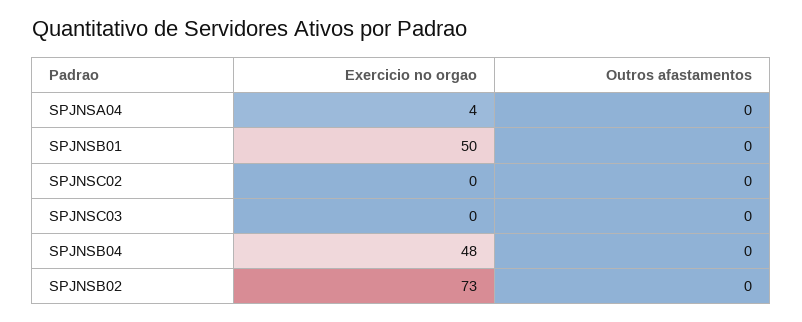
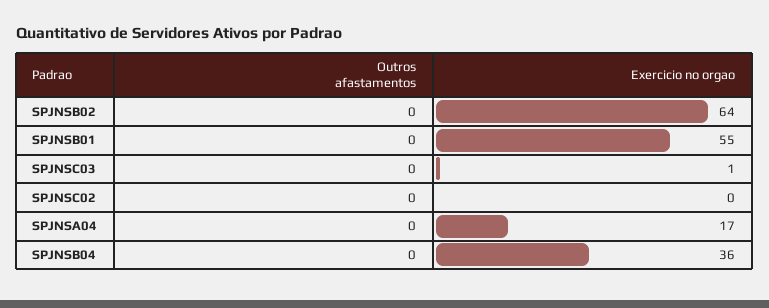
Exercicio no orgao, SPJNSA04: 4 -> 17
Exercicio no orgao, SPJNSB01: 50 -> 55
Exercicio no orgao, SPJNSC03: 0 -> 1
Exercicio no orgao, SPJNSB04: 48 -> 36
Exercicio no orgao, SPJNSB02: 73 -> 64

